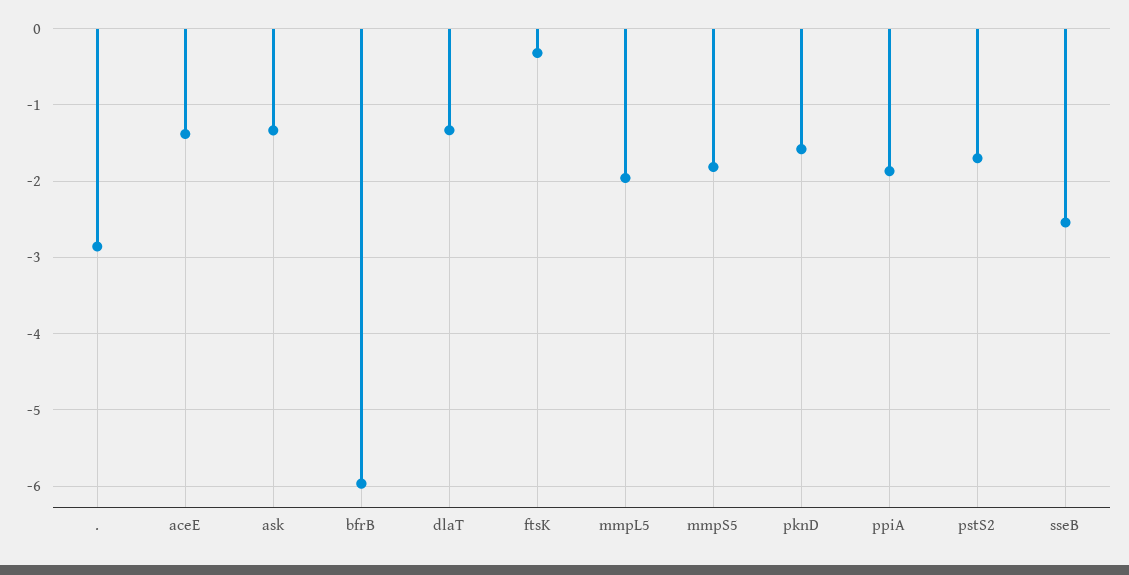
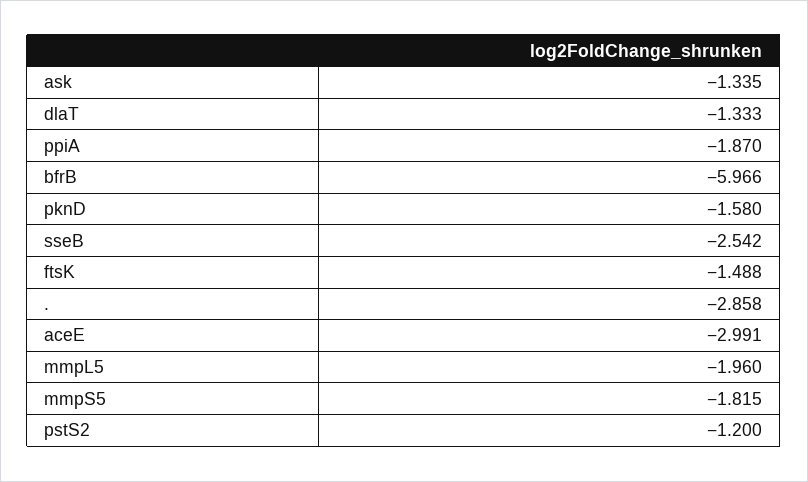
aceE: -1.4 -> -2.991
ftsK: -0.3 -> -1.488
pstS2: -1.7 -> -1.2

